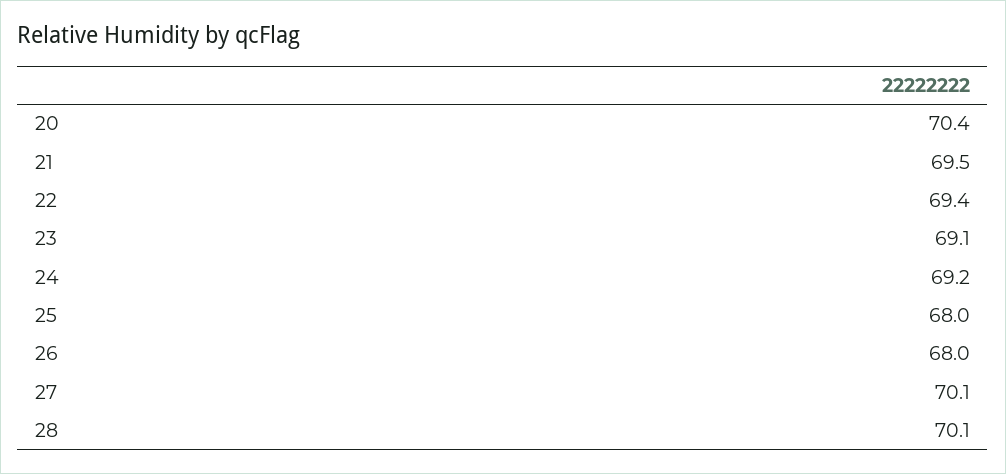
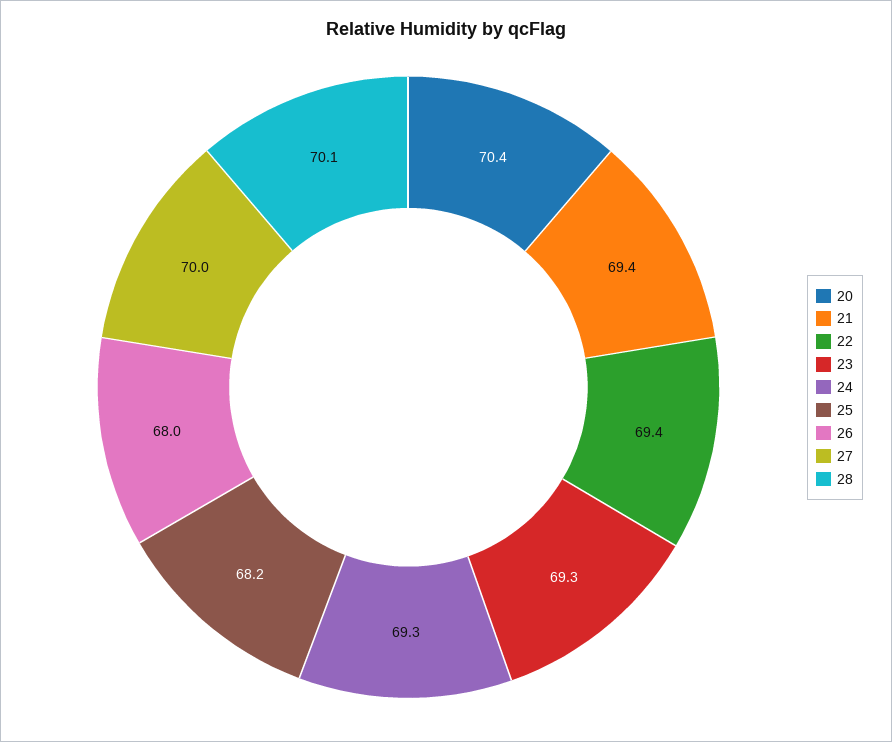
21: 69.5 -> 69.4
23: 69.1 -> 69.3
24: 69.2 -> 69.3
25: 68 -> 68.2
27: 70.1 -> 70

